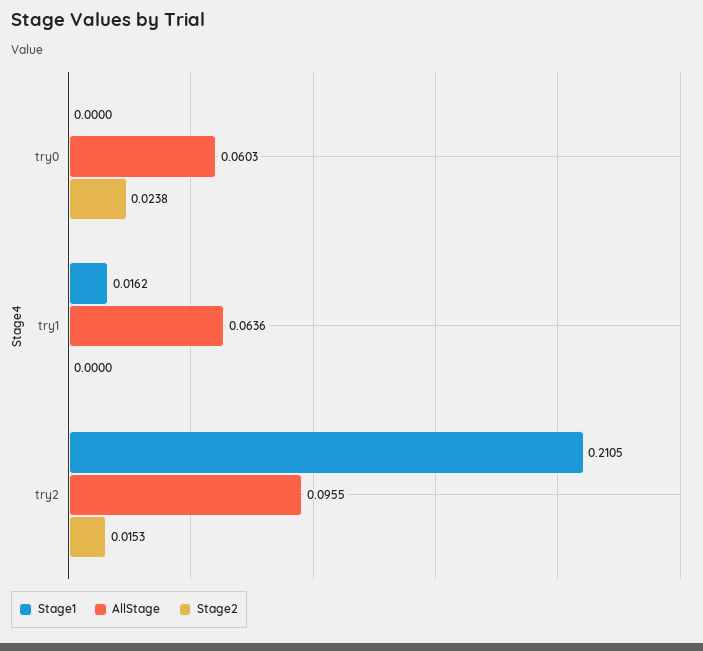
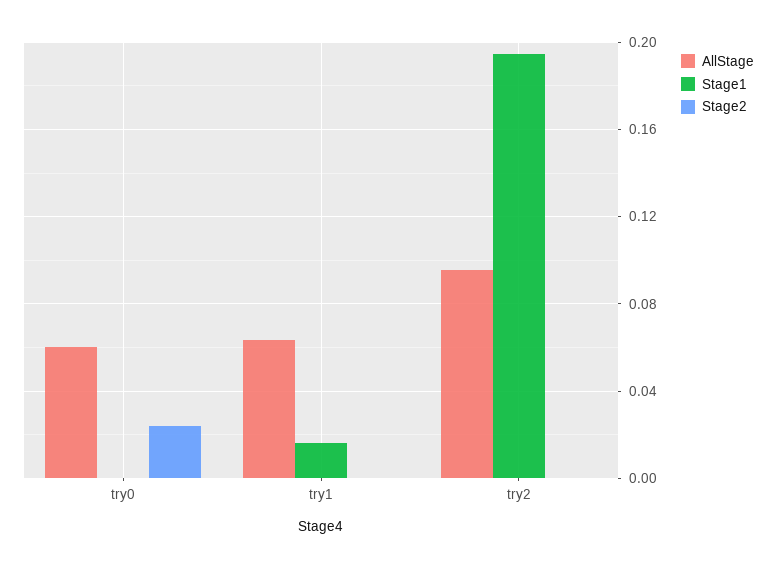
Stage1, try2: 0.2105 -> 0.195
Stage2, try2: 0.0153 -> 0

